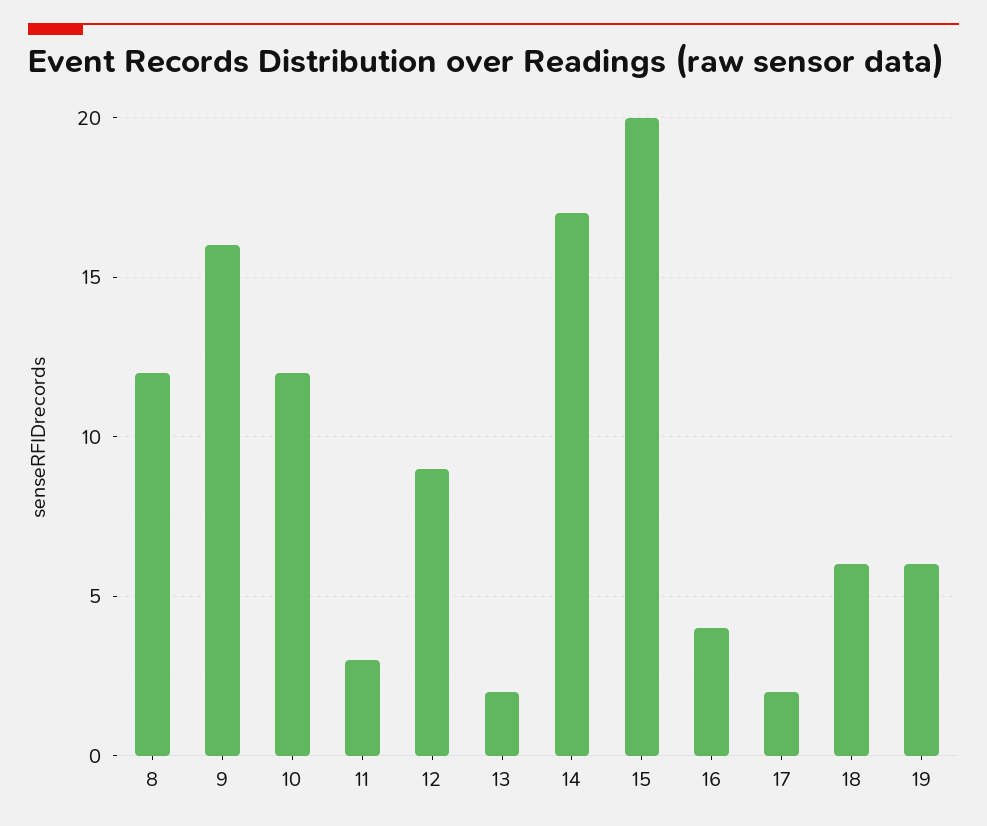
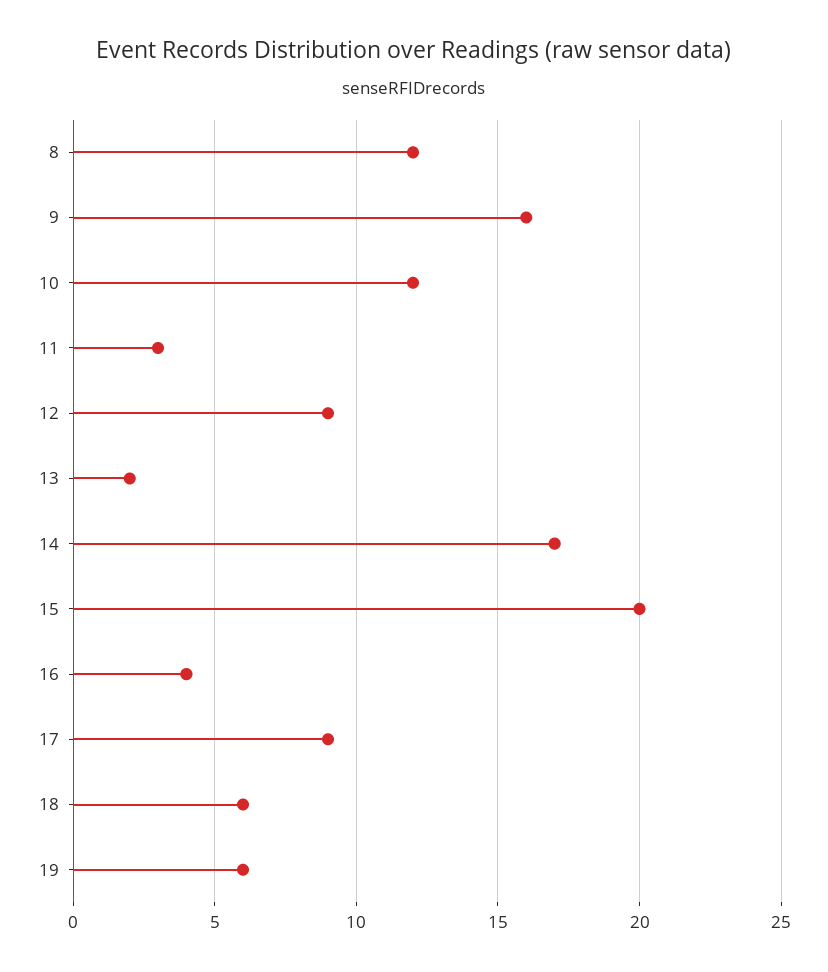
17: 2 -> 9

